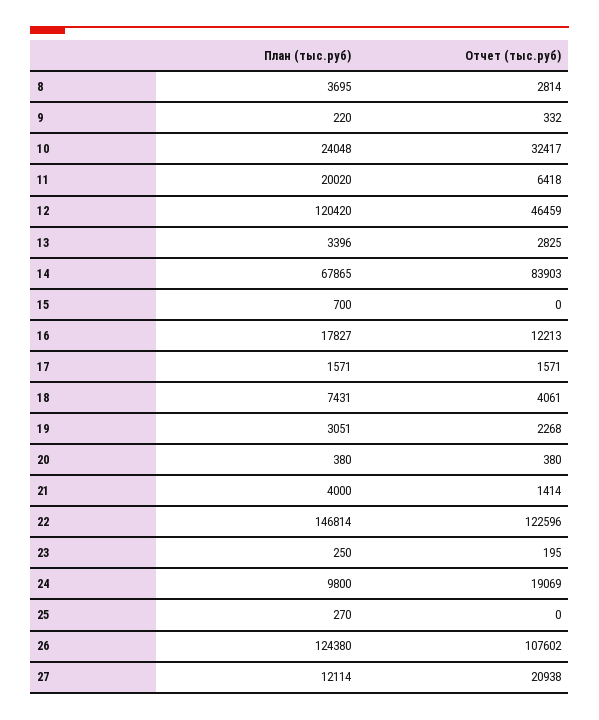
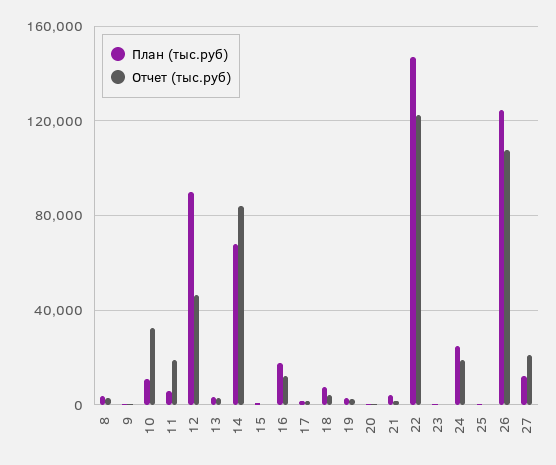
План (тыс.руб), 10: 24048 -> 10000
План (тыс.руб), 11: 20020 -> 5000
Отчет (тыс.руб), 11: 6418 -> 20000
План (тыс.руб), 12: 120420 -> 90000
План (тыс.руб), 24: 9800 -> 25000

